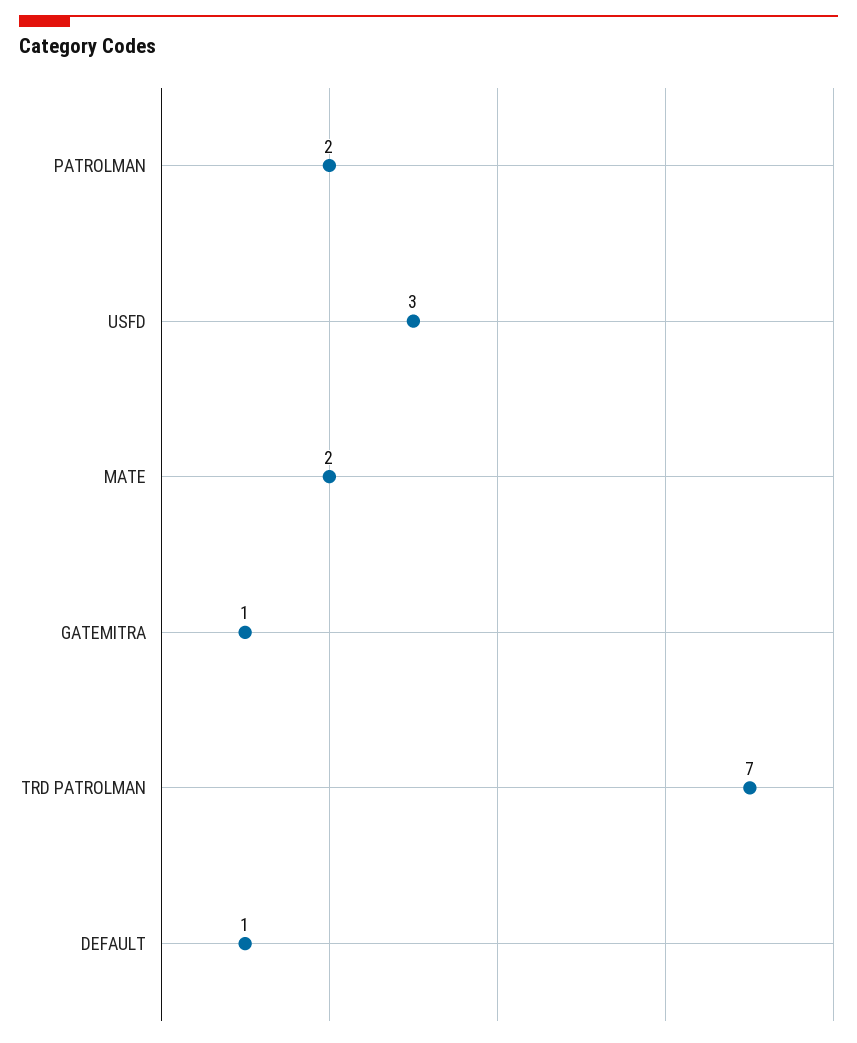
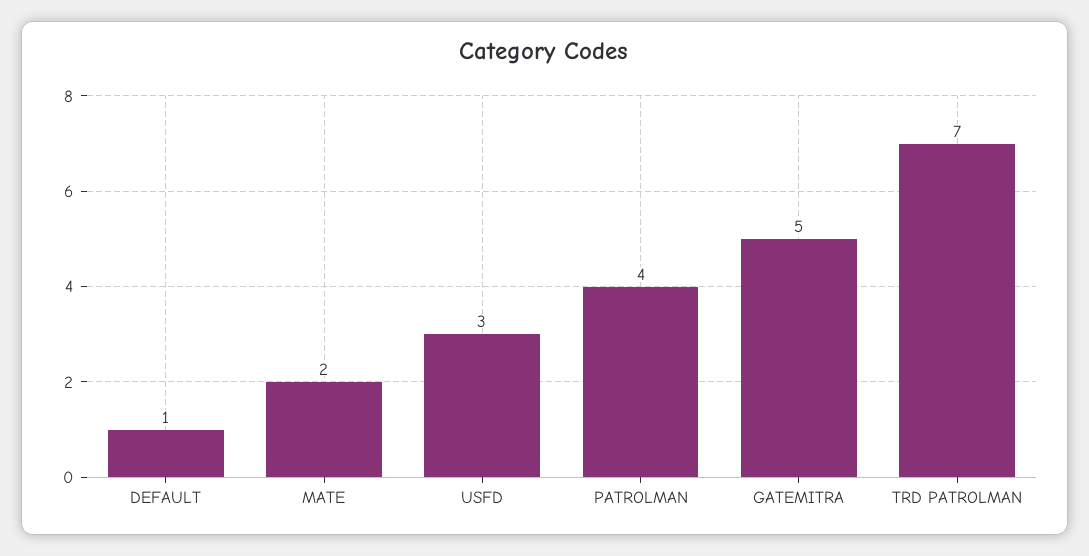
PATROLMAN: 2 -> 4
GATEMITRA: 1 -> 5

